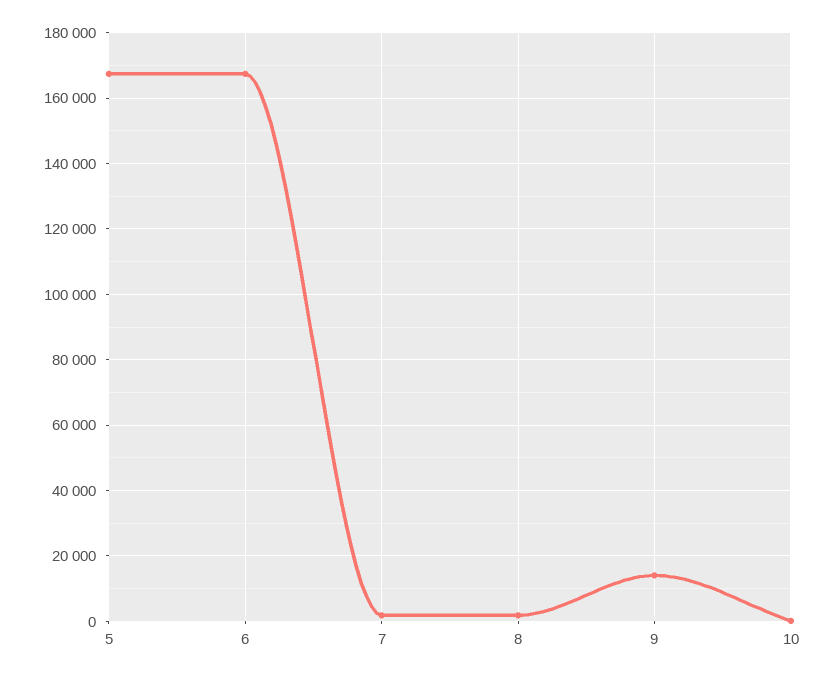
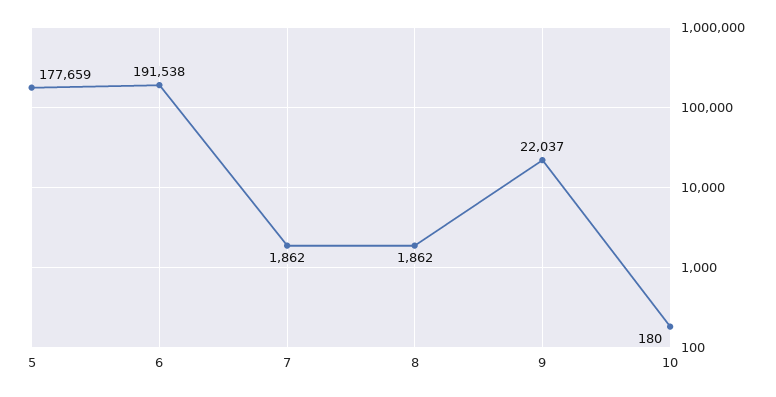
5: 168000 -> 177659
6: 168000 -> 191538
9: 14000 -> 22037

